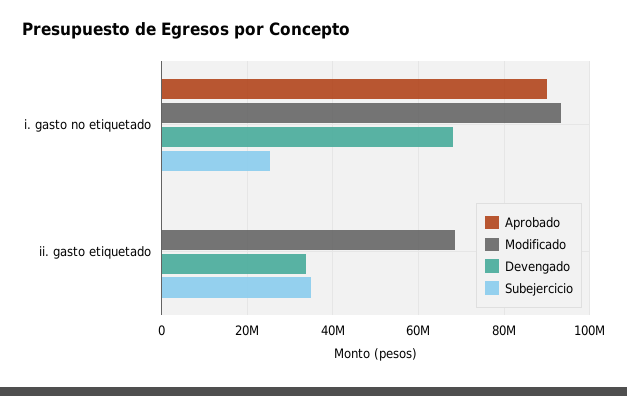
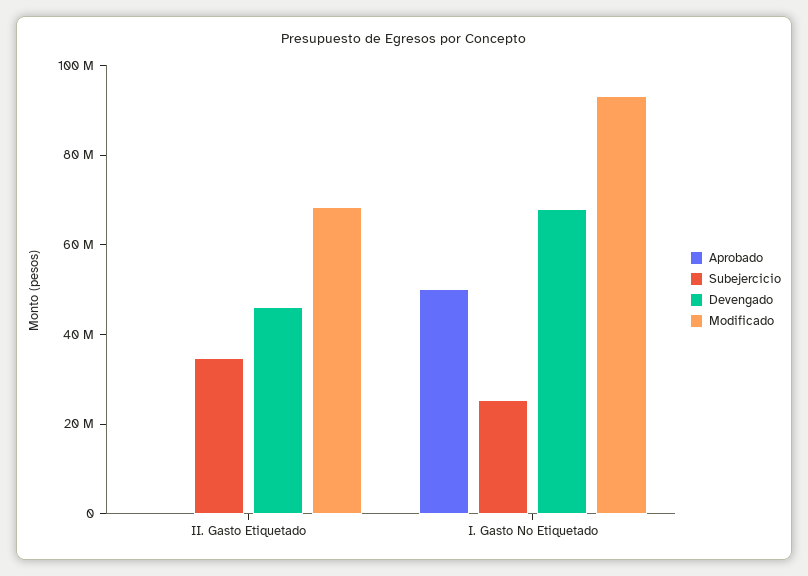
Aprobado, i. gasto no etiquetado: 90000000 -> 50000000
Devengado, ii. gasto etiquetado: 34000000 -> 45000000

